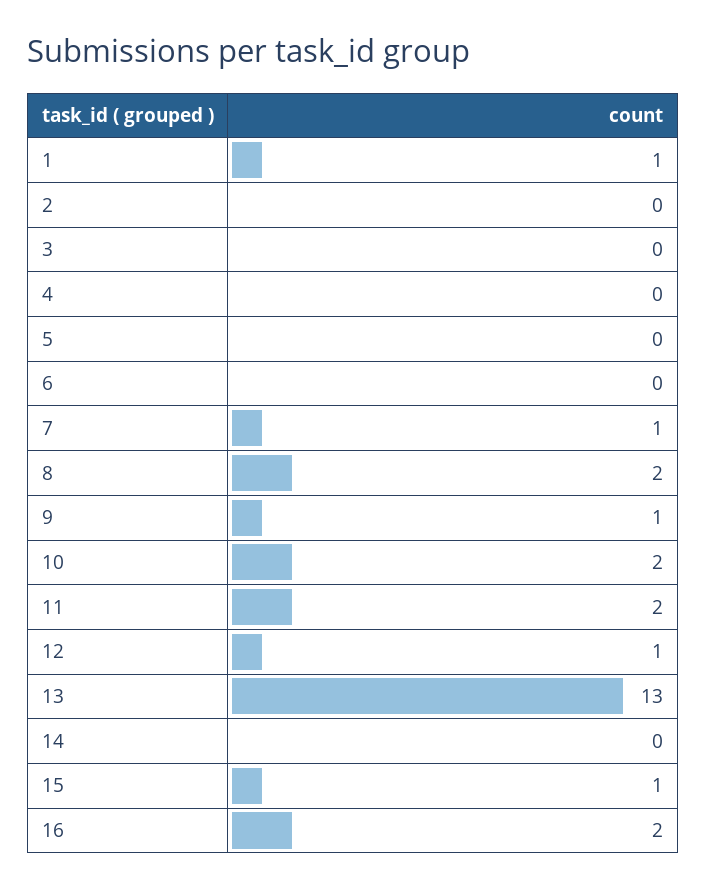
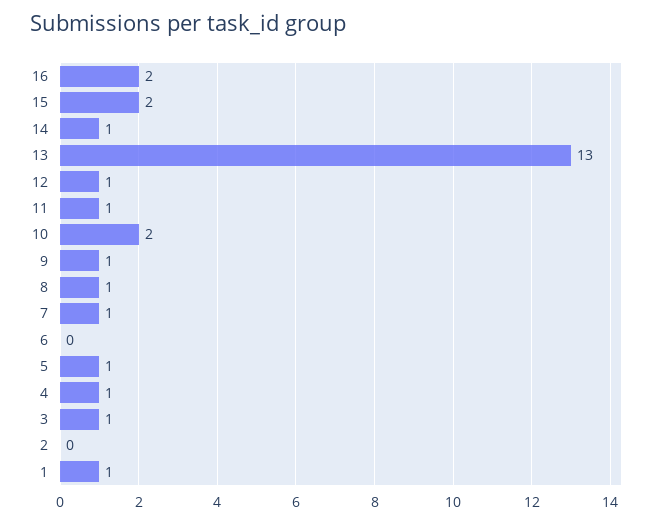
3: 0 -> 1
4: 0 -> 1
5: 0 -> 1
8: 2 -> 1
11: 2 -> 1
14: 0 -> 1
15: 1 -> 2

